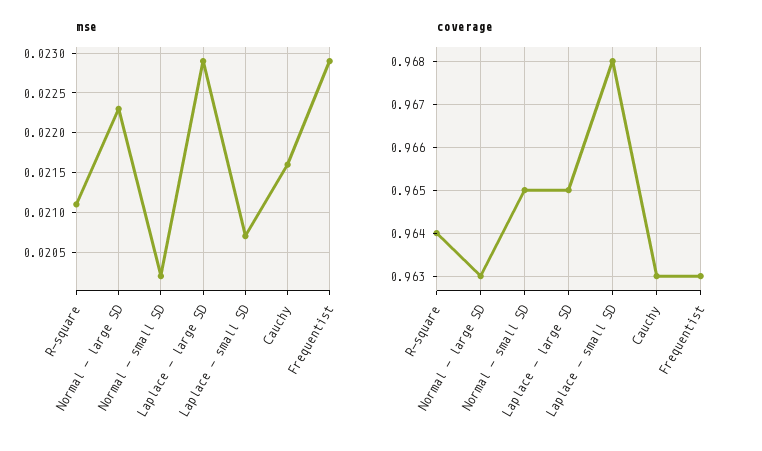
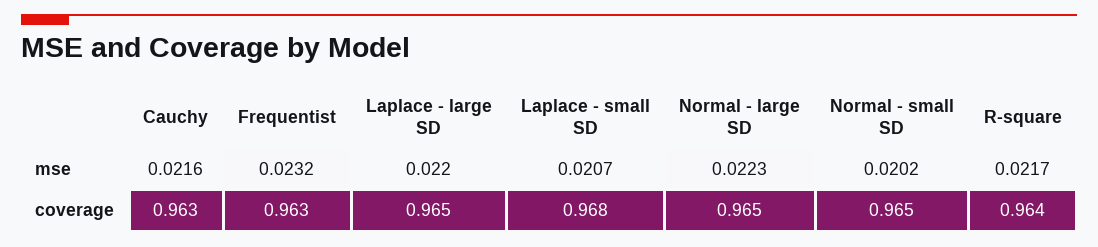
mse, R-square: 0.0211 -> 0.0217
mse, Laplace - large SD: 0.0229 -> 0.022
mse, Frequentist: 0.0229 -> 0.0232
coverage, Normal - large SD: 0.963 -> 0.965

